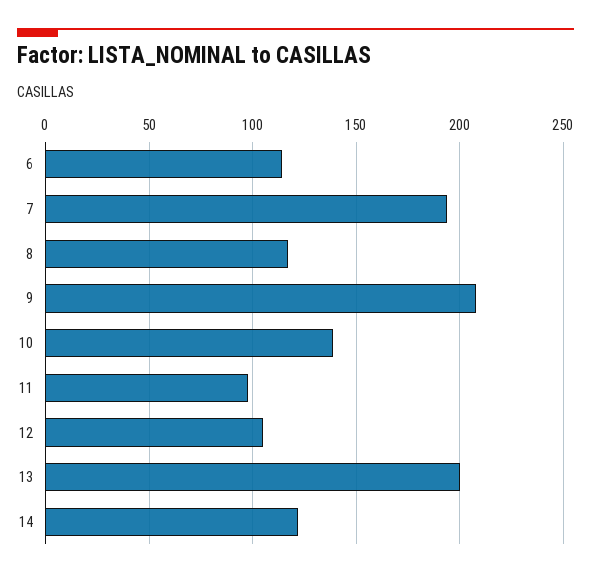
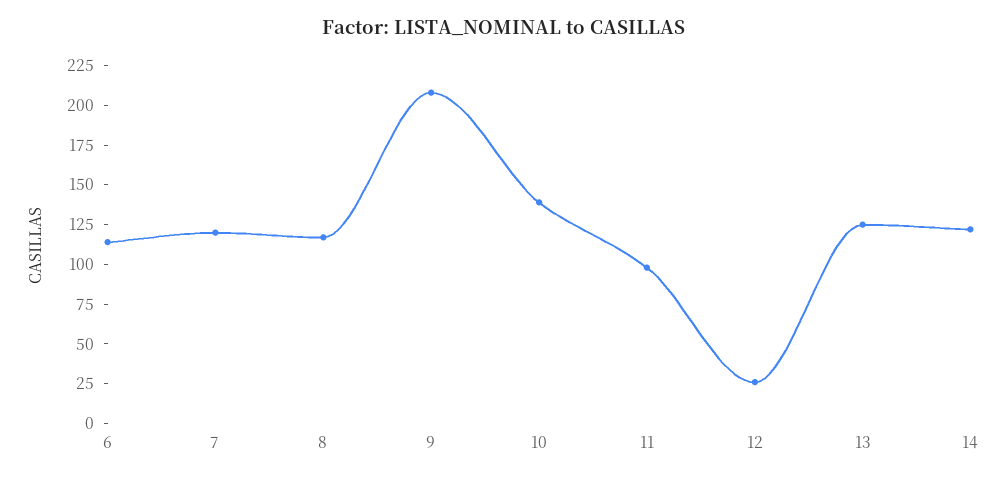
7: 195 -> 125
12: 105 -> 25
13: 200 -> 125

